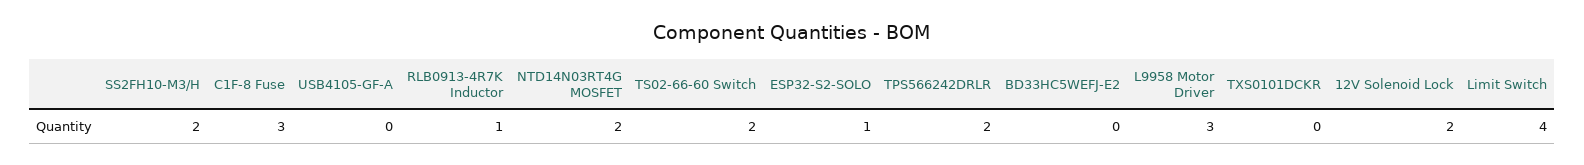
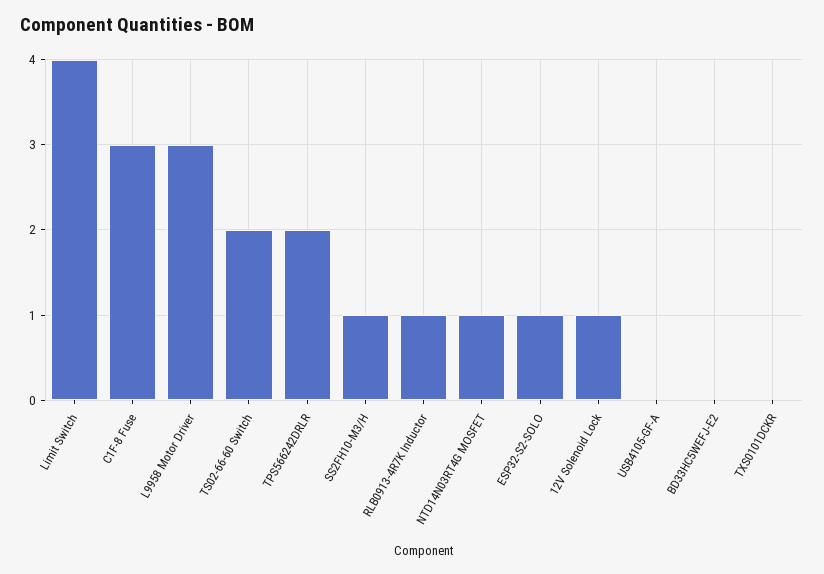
SS2FH10-M3/H: 2 -> 1
NTD14N03RT4G MOSFET: 2 -> 1
12V Solenoid Lock: 2 -> 1

